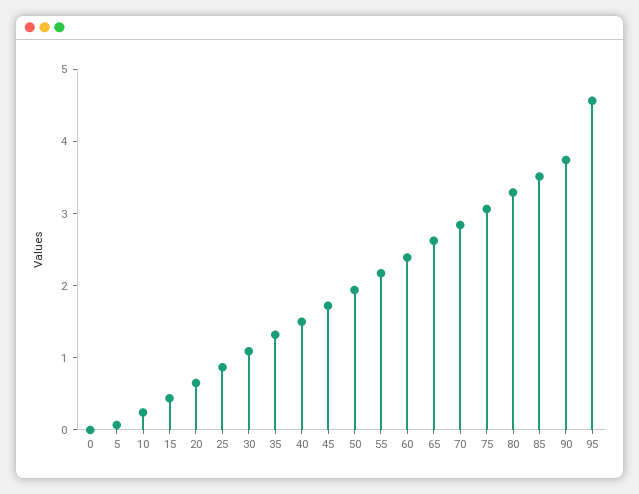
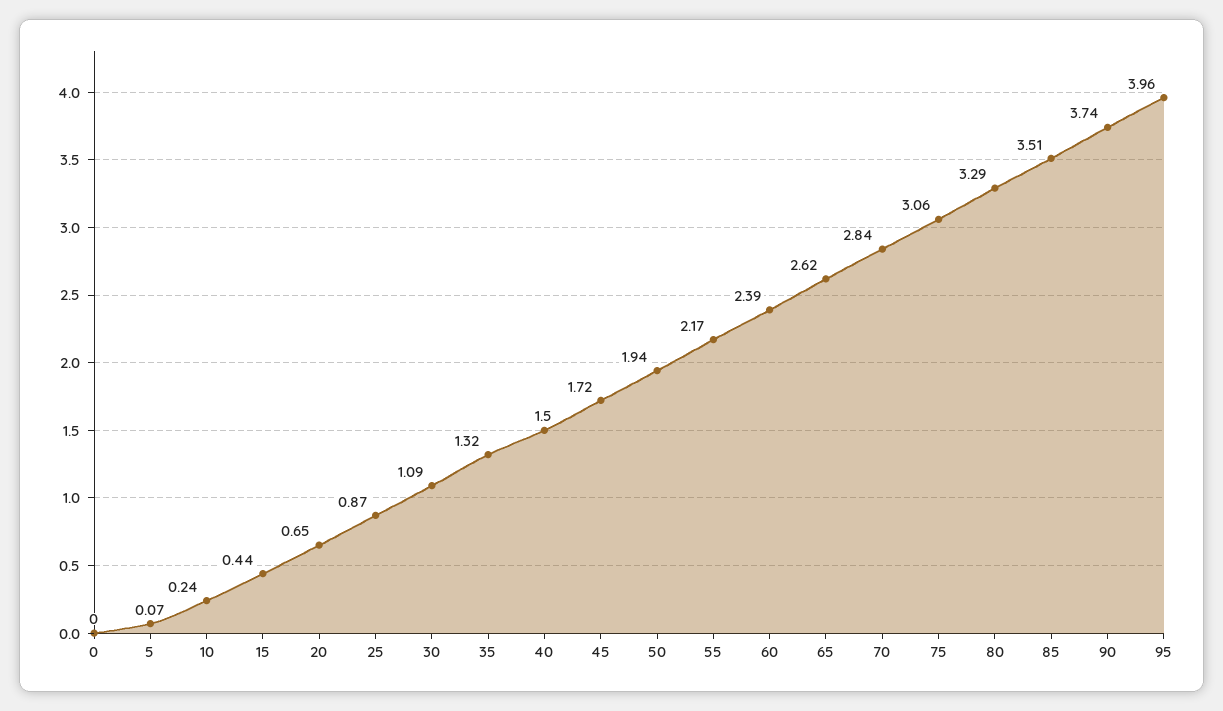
95: 4.6 -> 3.96

